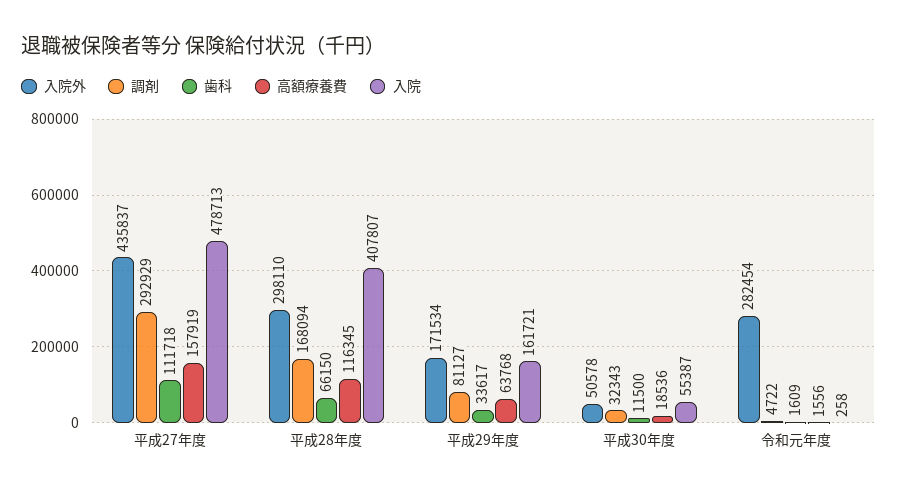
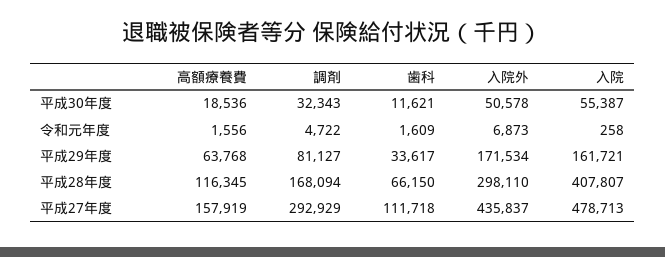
歯科, 平成30年度: 11500 -> 11621
入院外, 令和元年度: 282454 -> 6873

